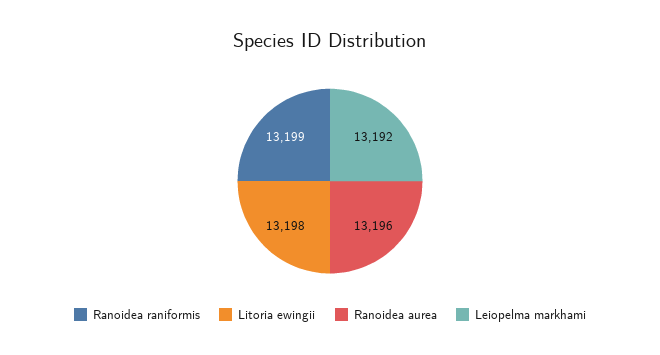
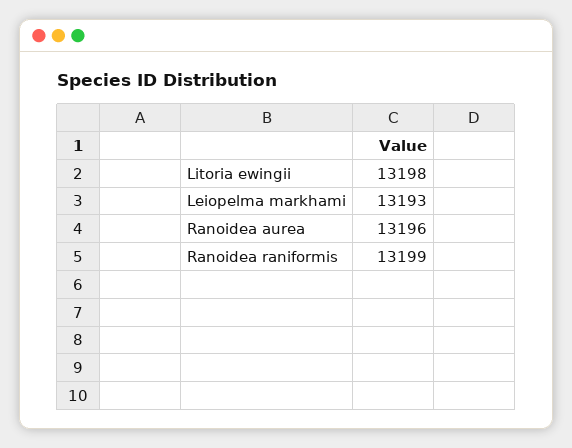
Leiopelma markhami: 13192 -> 13193

